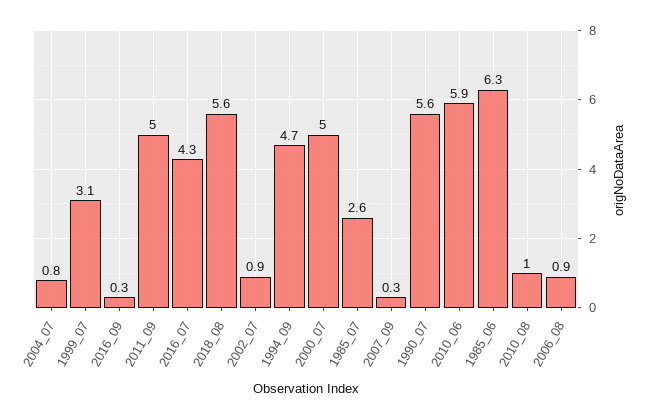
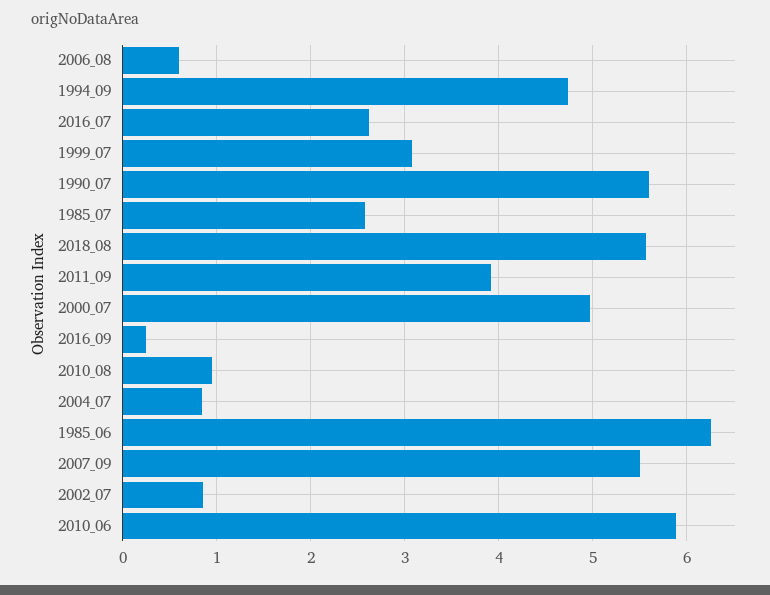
2011_09: 5 -> 3.9
2016_07: 4.3 -> 2.6
2007_09: 0.3 -> 5.5
2006_08: 0.9 -> 0.6

